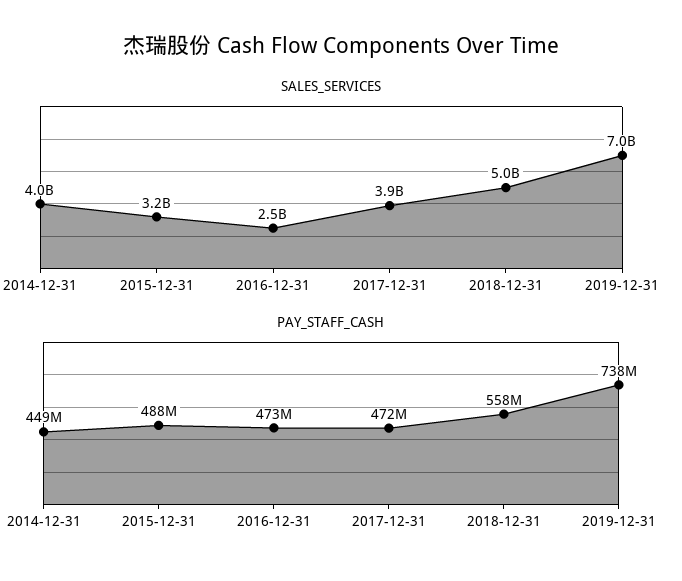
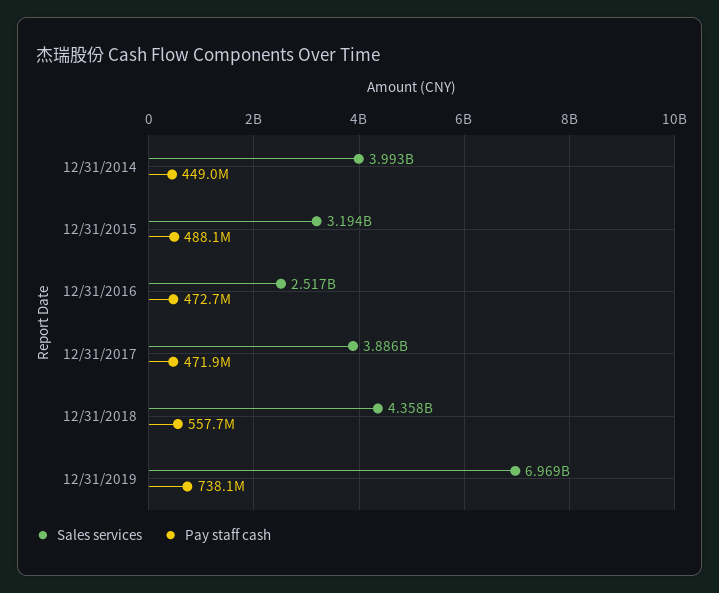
SALES_SERVICES, 2018-12-31: 5000000000 -> 4358000000

